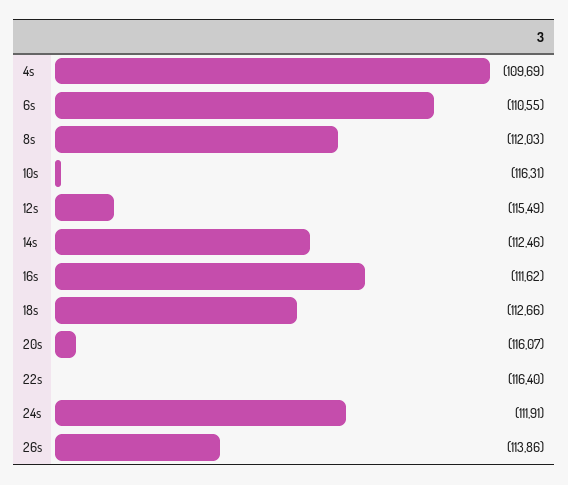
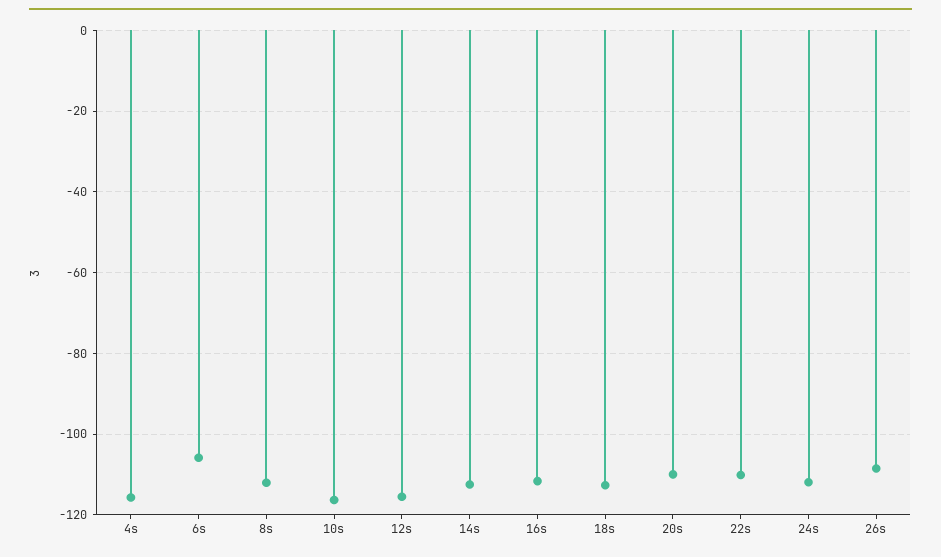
4s: -109.69 -> -116
6s: -110.55 -> -106
20s: -116.07 -> -110
22s: -116.4 -> -110
26s: -113.86 -> -108

